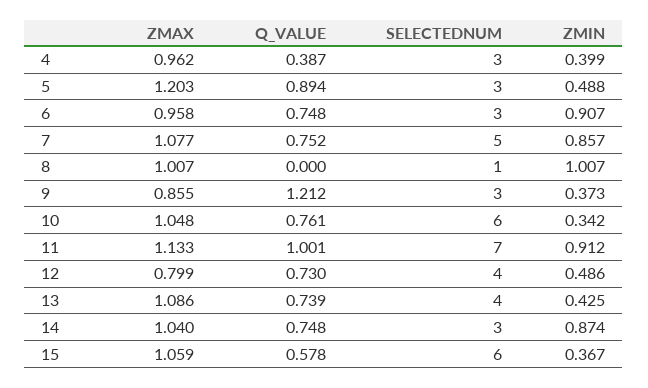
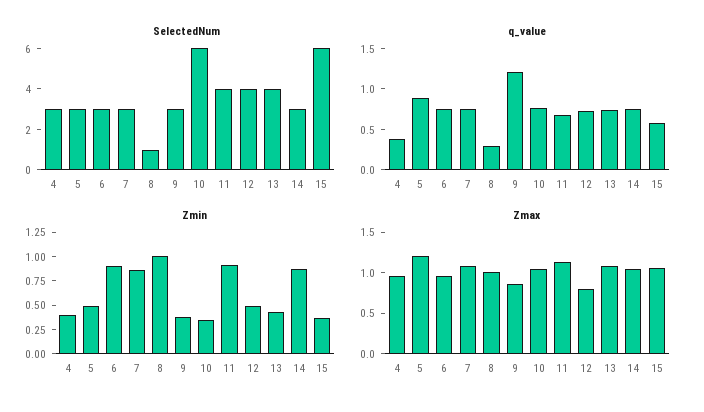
SELECTEDNUM, 7: 5 -> 3
Q_VALUE, 8: 0 -> 0.3
Q_VALUE, 11: 1.001 -> 0.7
SELECTEDNUM, 11: 7 -> 4

